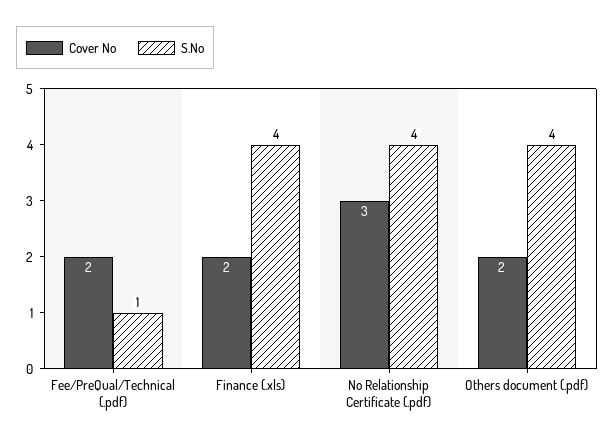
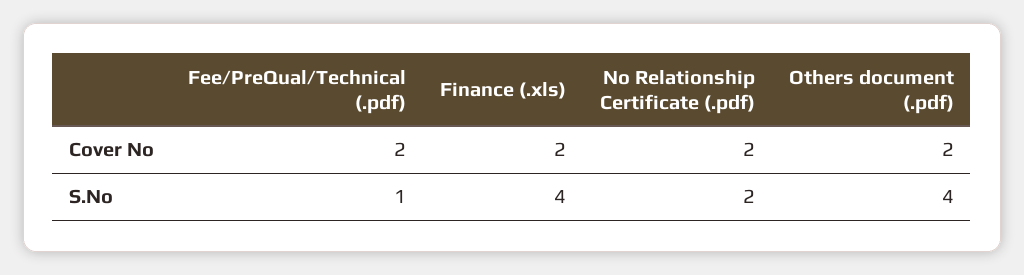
Cover No, No Relationship Certificate (.pdf): 3 -> 2
S.No, No Relationship Certificate (.pdf): 4 -> 2

